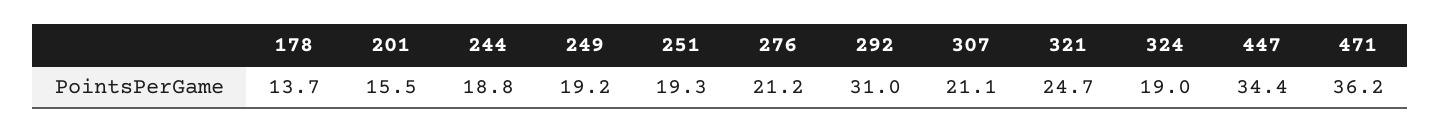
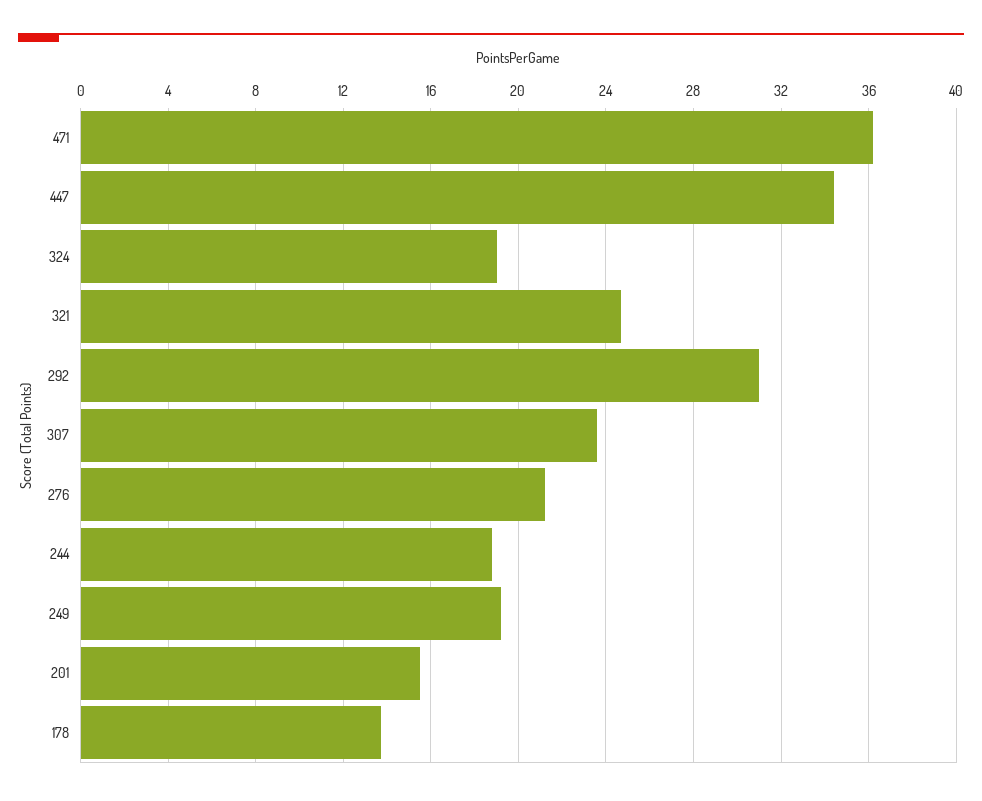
251: 19.3 -> none
307: 21.1 -> 23.5

